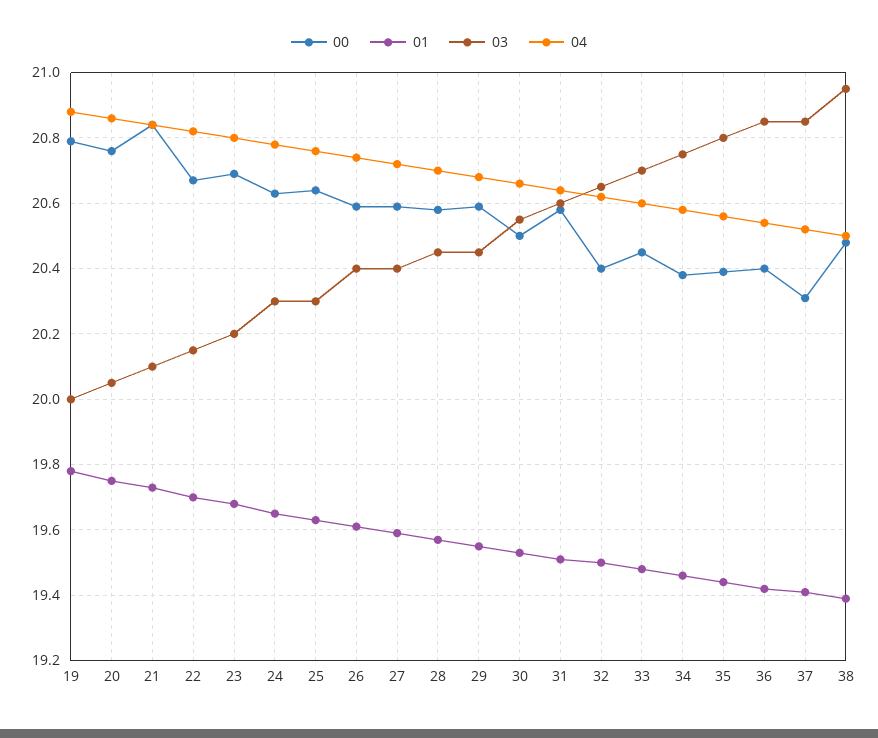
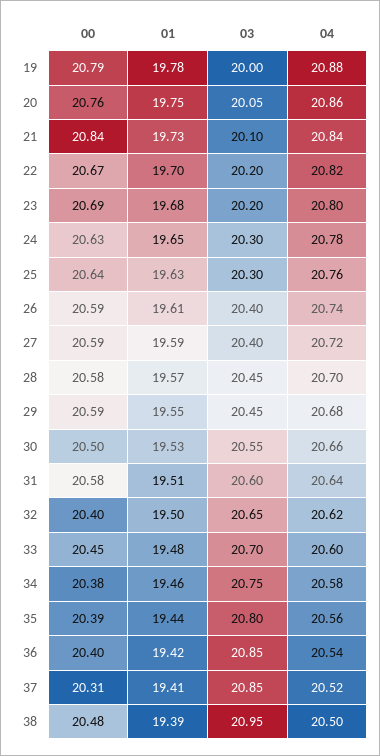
03, 22: 20.15 -> 20.2

